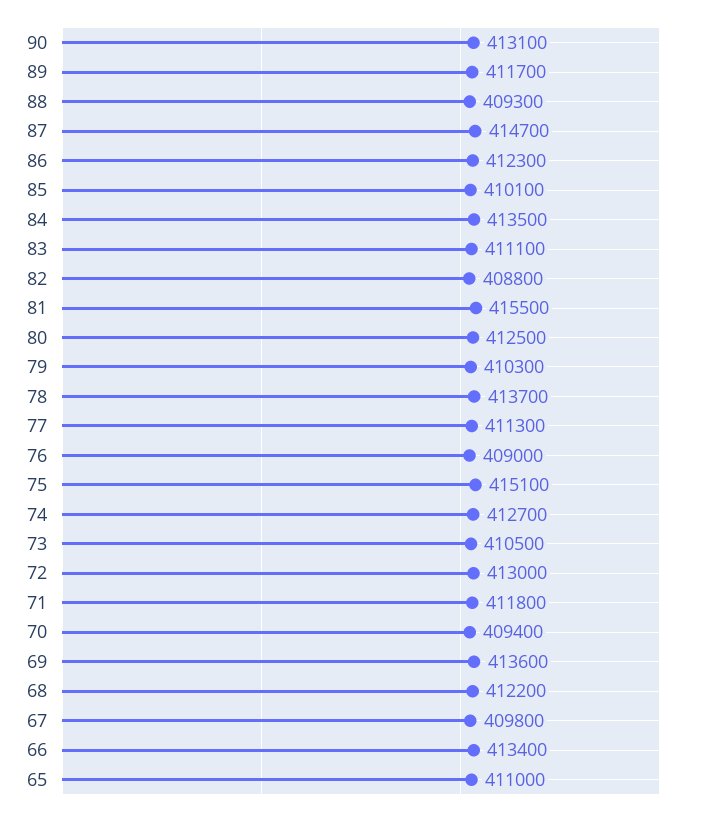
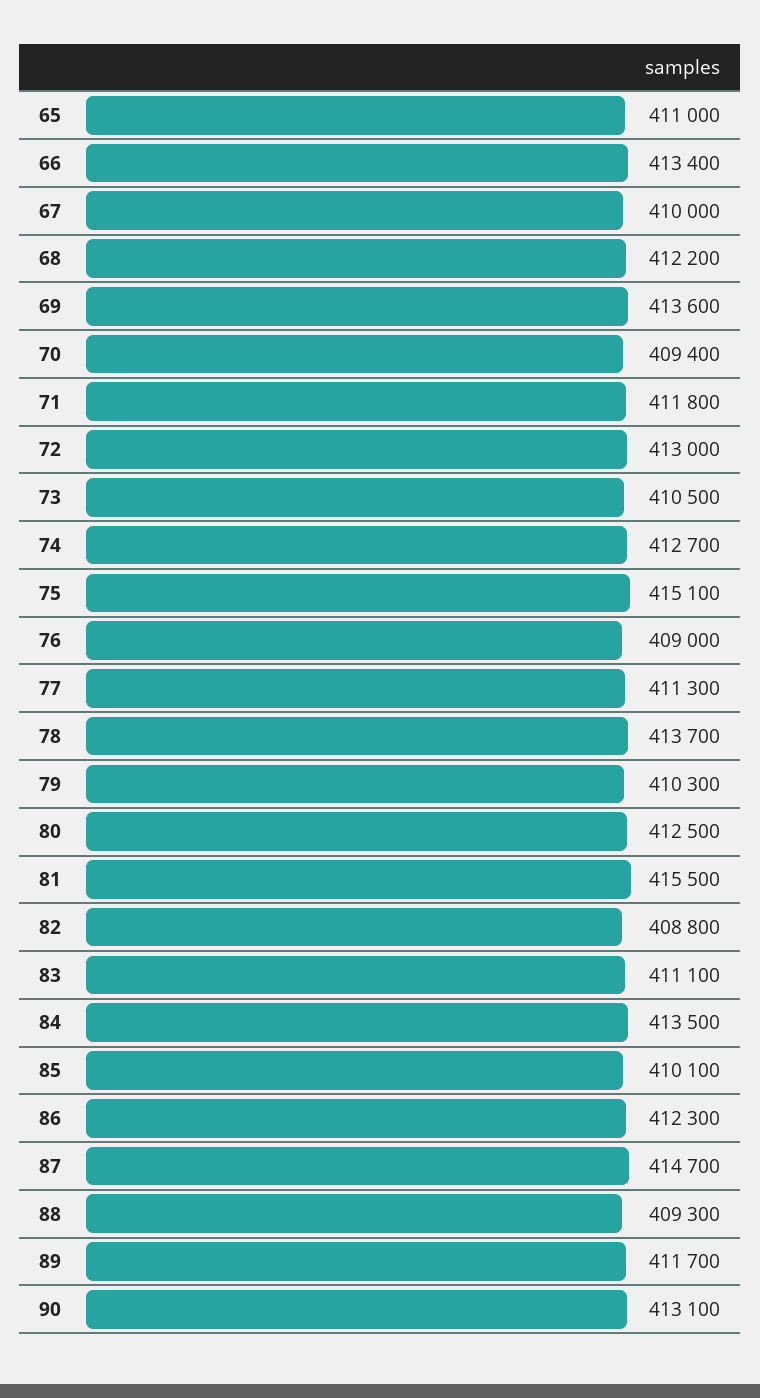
67: 409800 -> 410000

